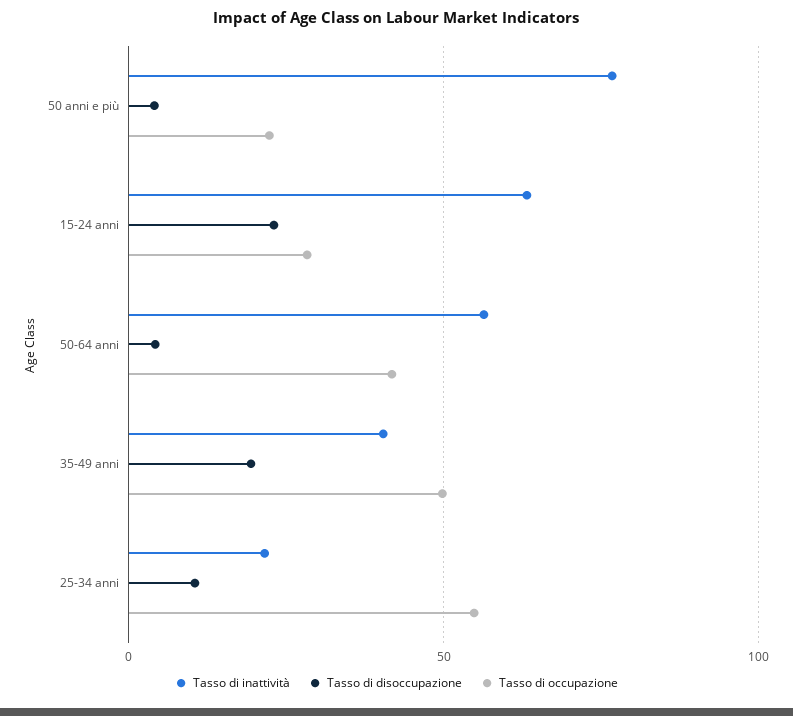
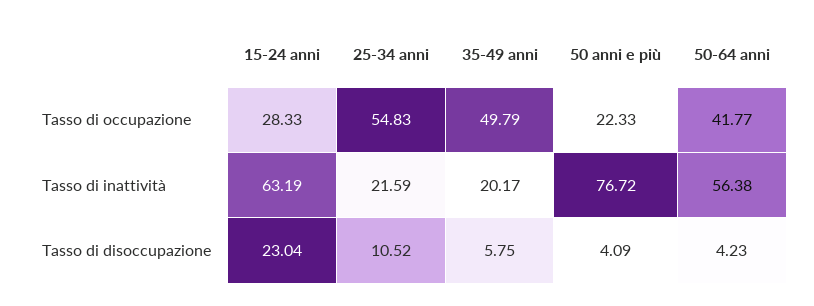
Tasso di inattività, 35-49 anni: 40 -> 20.17
Tasso di disoccupazione, 35-49 anni: 20 -> 5.75

